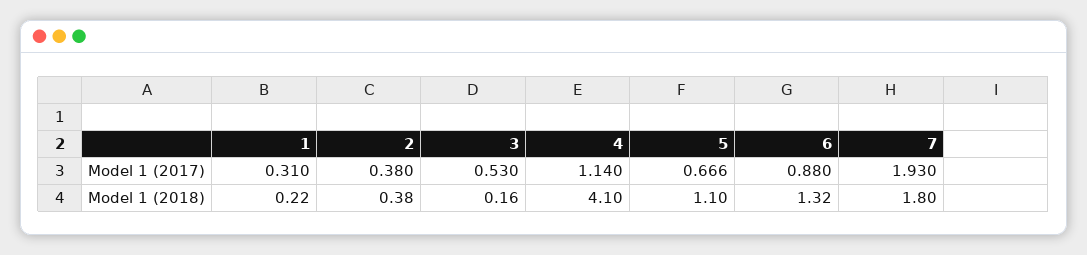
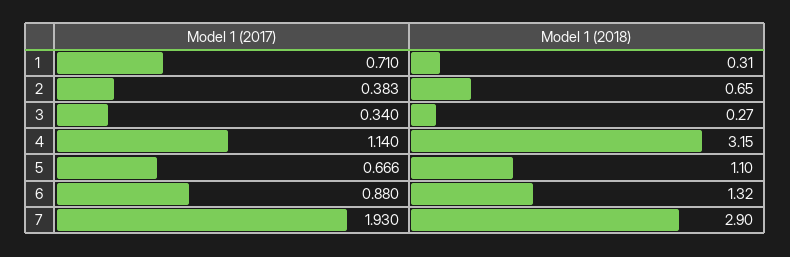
1, Model 1 (2017): 0.31 -> 0.71
2, Model 1 (2017): 0.38 -> 0.383
3, Model 1 (2017): 0.53 -> 0.34
1, Model 1 (2018): 0.22 -> 0.31
2, Model 1 (2018): 0.38 -> 0.65
3, Model 1 (2018): 0.16 -> 0.27
4, Model 1 (2018): 4.1 -> 3.15
7, Model 1 (2018): 1.8 -> 2.9

